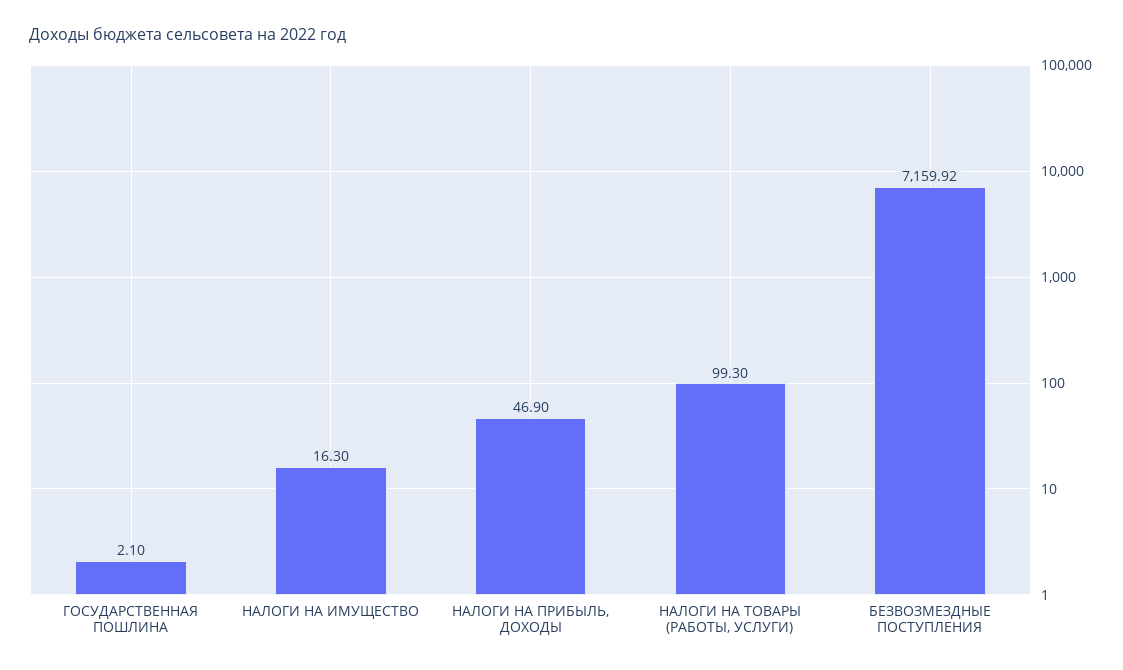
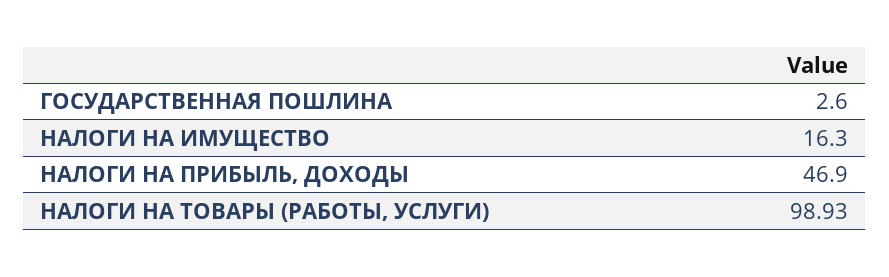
ГОСУДАРСТВЕННАЯ ПОШЛИНА: 2.1 -> 2.6
НАЛОГИ НА ТОВАРЫ (РАБОТЫ, УСЛУГИ): 99.3 -> 98.93
БЕЗВОЗМЕЗДНЫЕ ПОСТУПЛЕНИЯ: 7159.92 -> none

